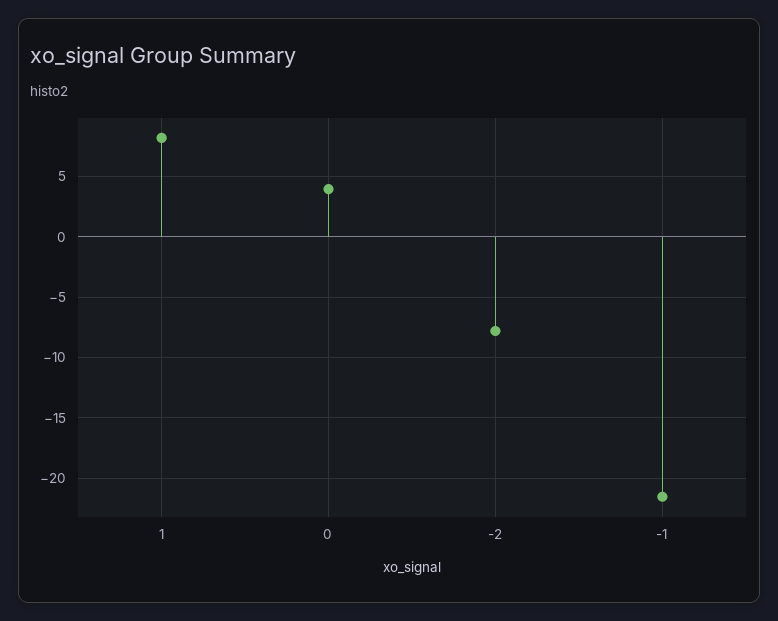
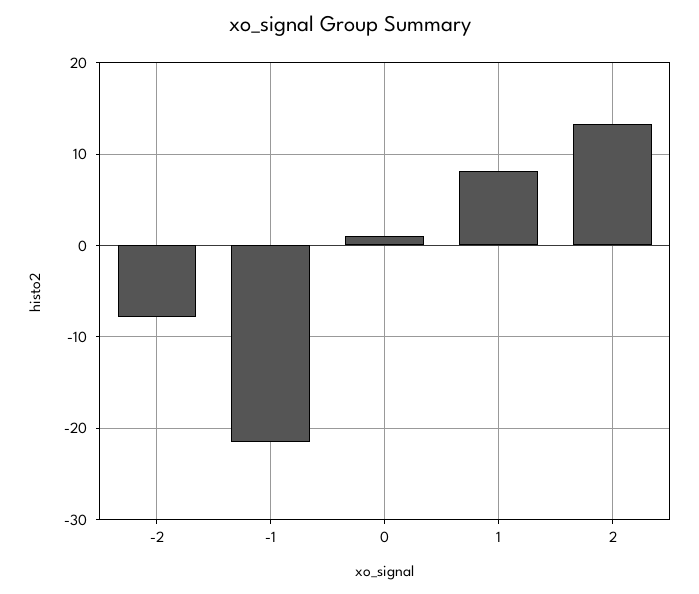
0: 4 -> 1
2: none -> 13

